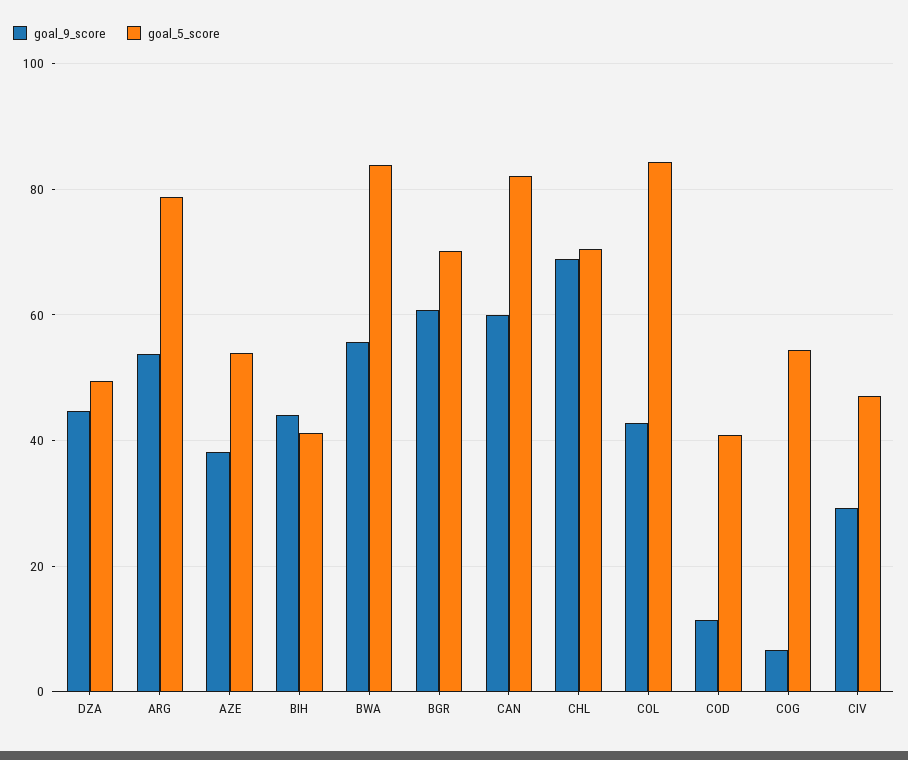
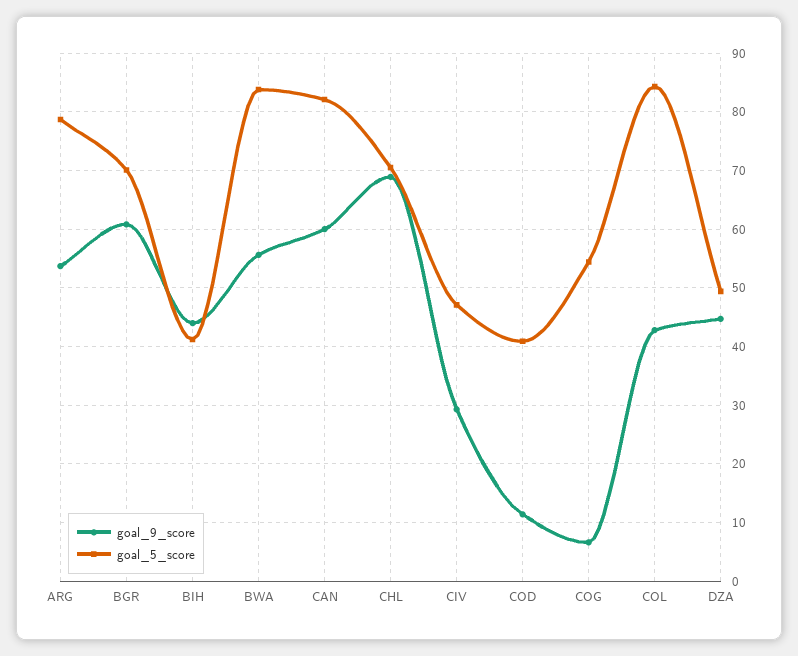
goal_9_score, AZE: 38 -> none
goal_5_score, AZE: 54 -> none

